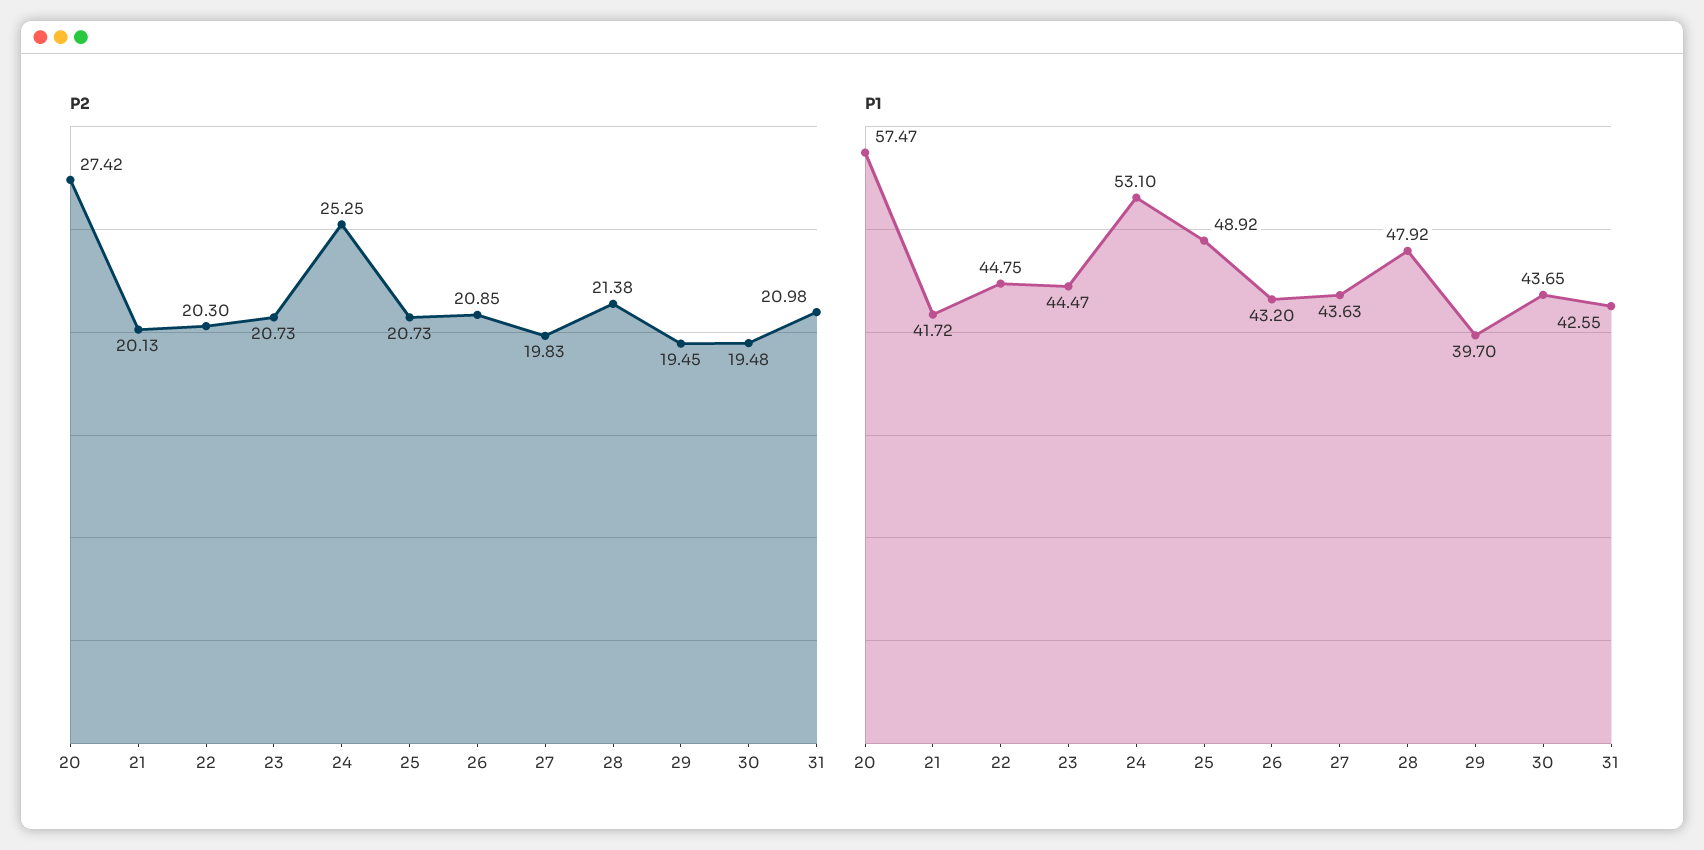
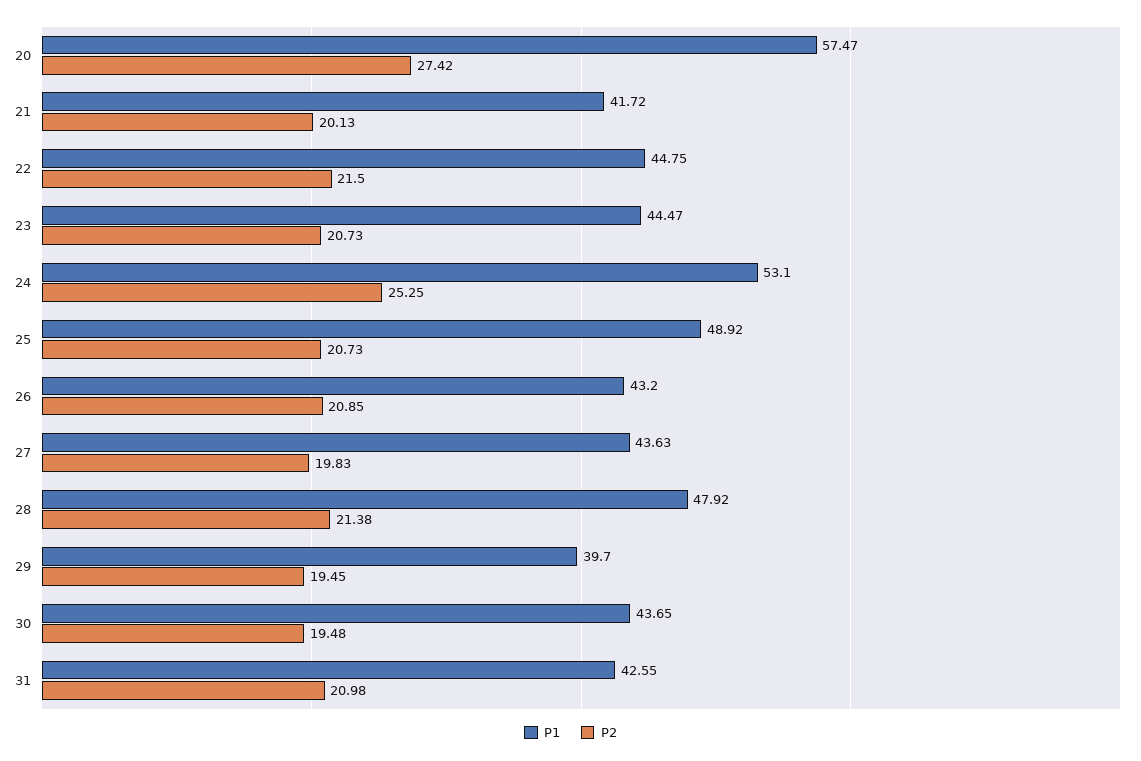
P2, 22: 20.3 -> 21.5

